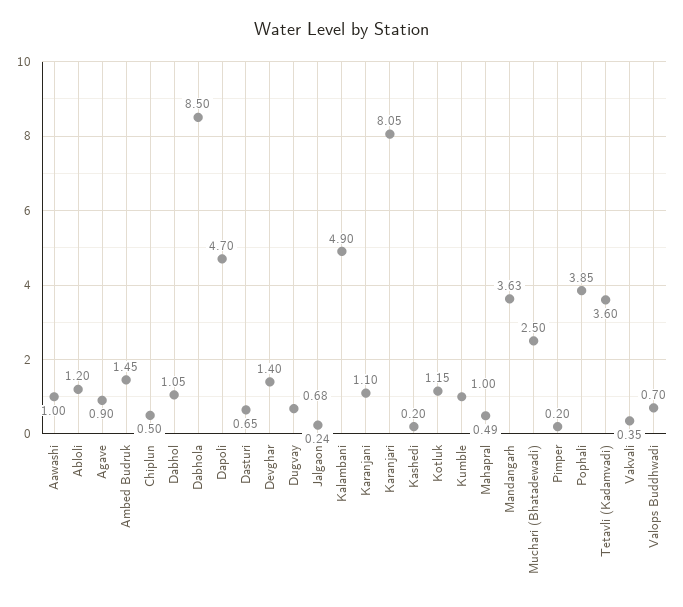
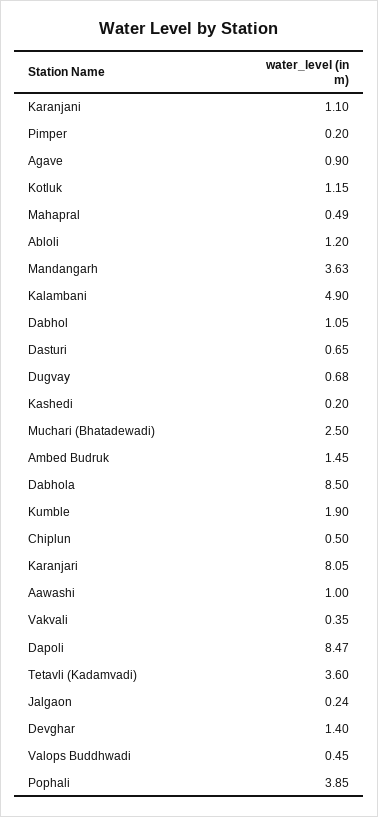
Dapoli: 4.7 -> 8.47
Kumble: 1 -> 1.9
Valops Buddhwadi: 0.7 -> 0.45

